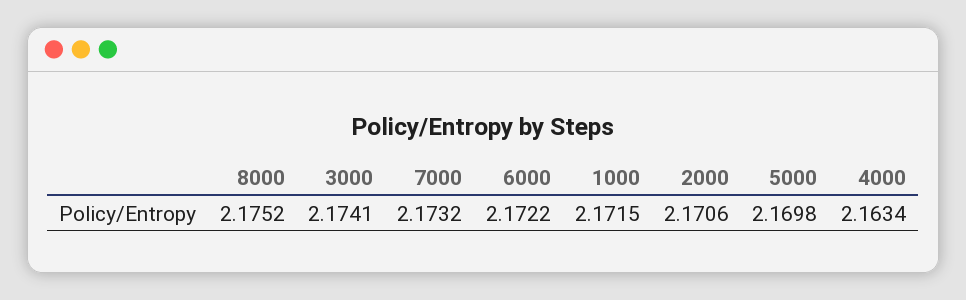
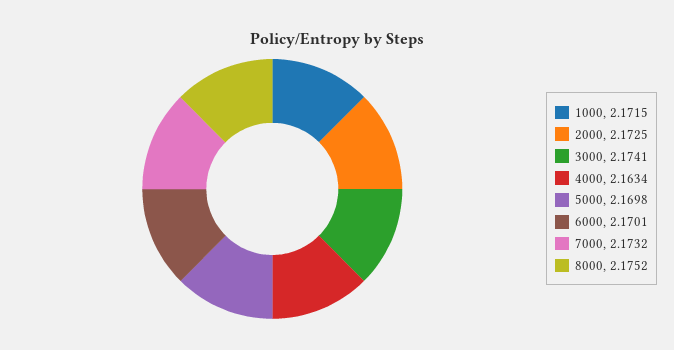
6000: 2.1722 -> 2.1701
2000: 2.1706 -> 2.1725

